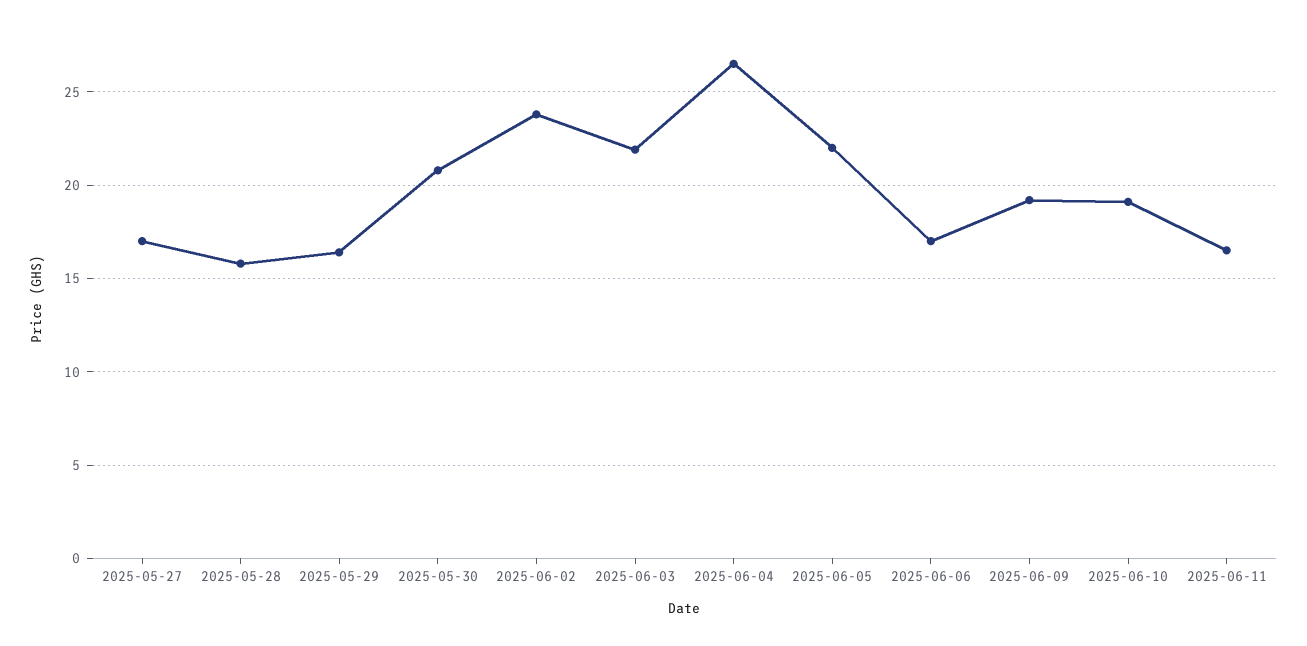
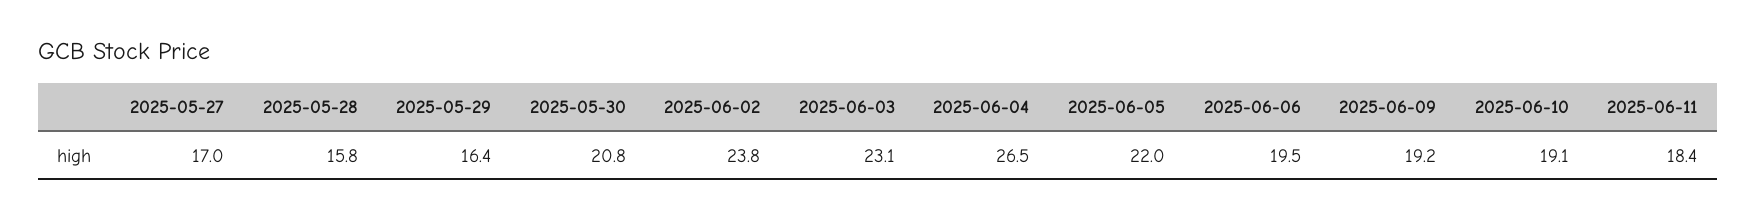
2025-06-03: 22 -> 23.1
2025-06-06: 17 -> 19.5
2025-06-11: 16.5 -> 18.4

